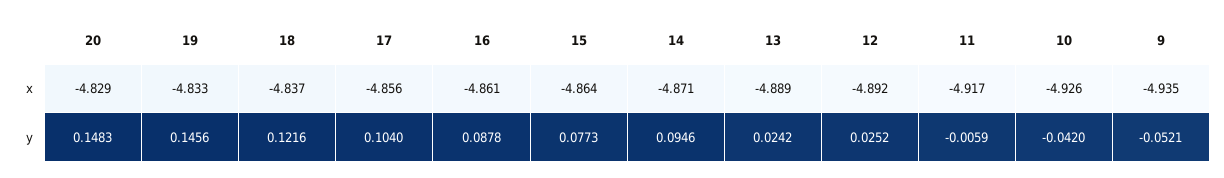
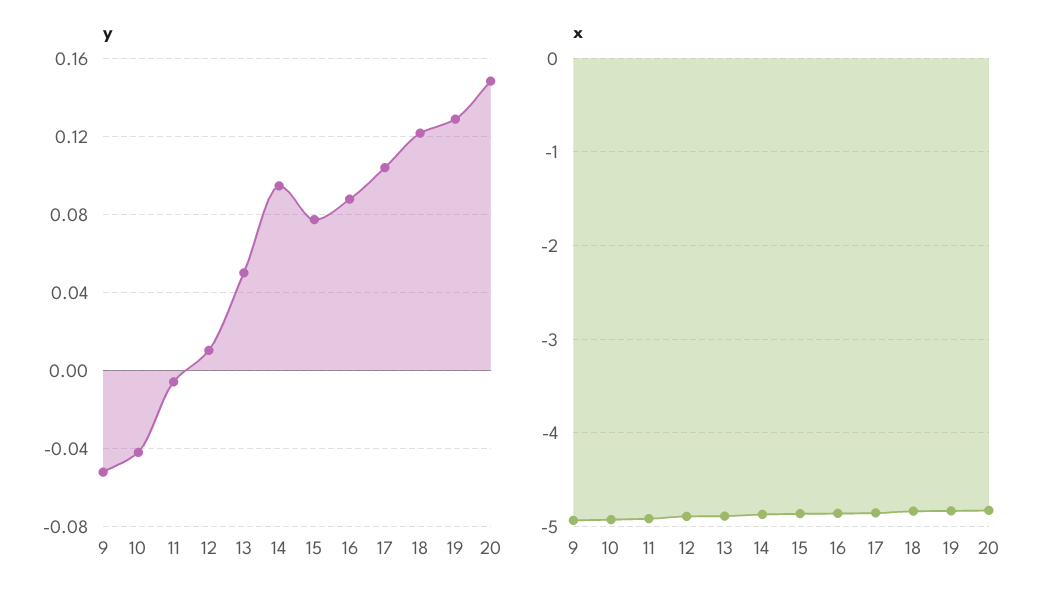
y, 19: 0.1456 -> 0.13
y, 13: 0.0242 -> 0.05
y, 12: 0.0252 -> 0.01

